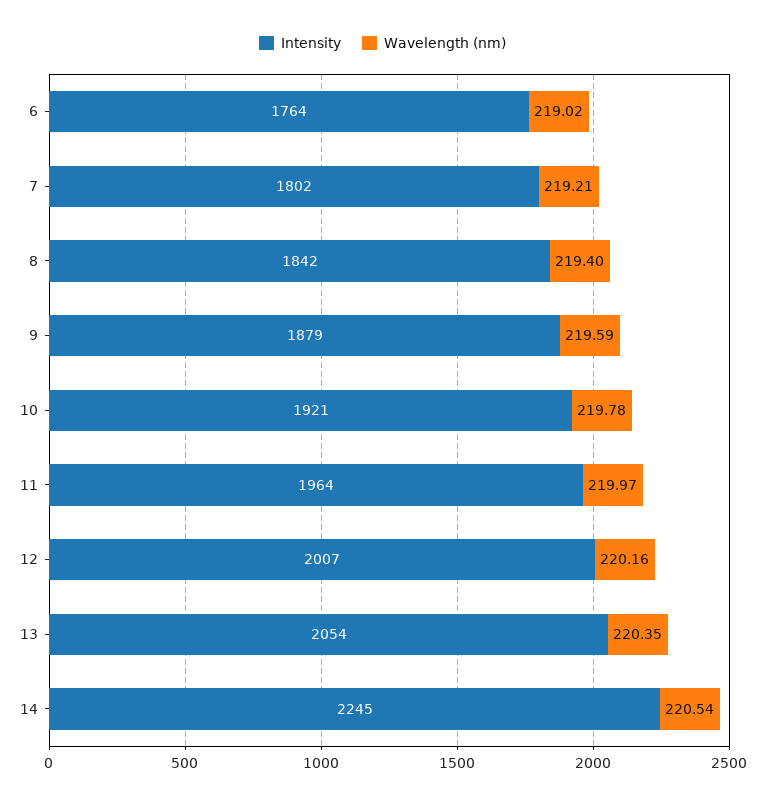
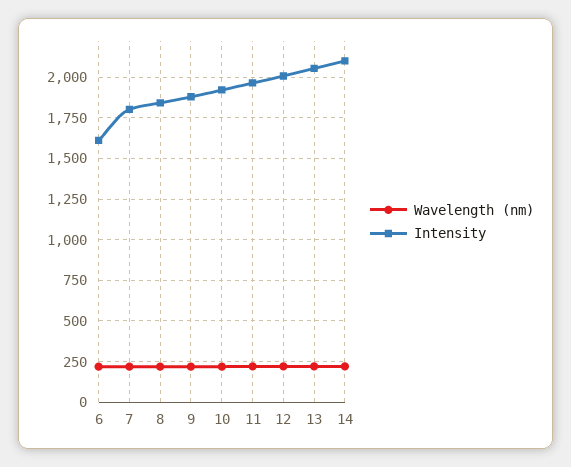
Intensity, 6: 1764 -> 1600
Intensity, 14: 2245 -> 2100

